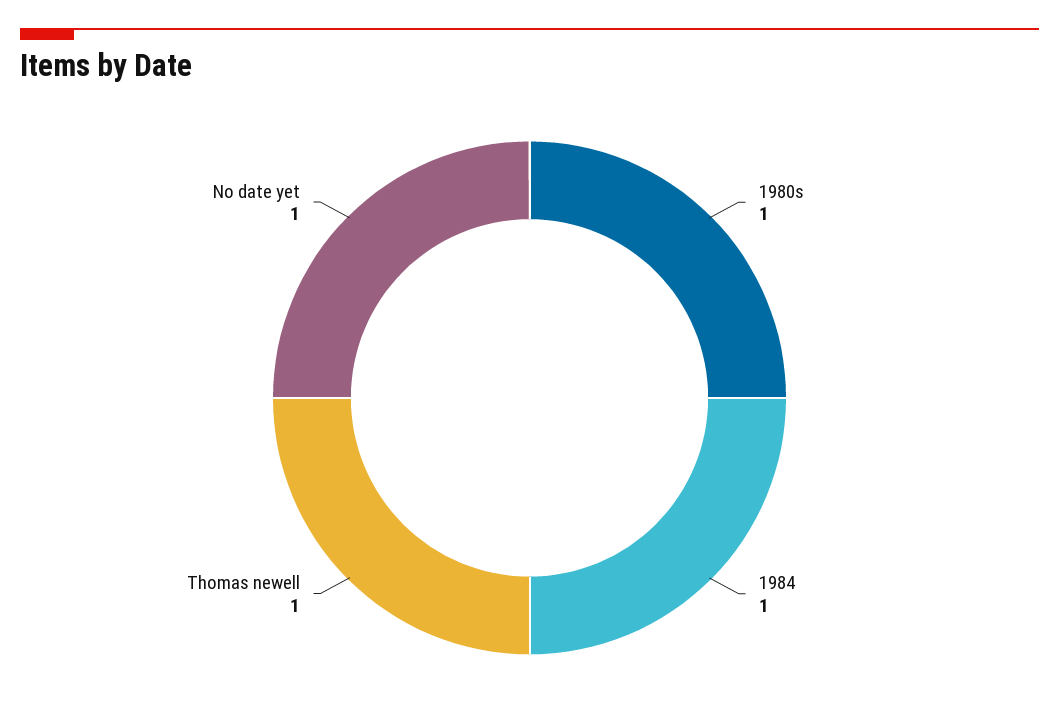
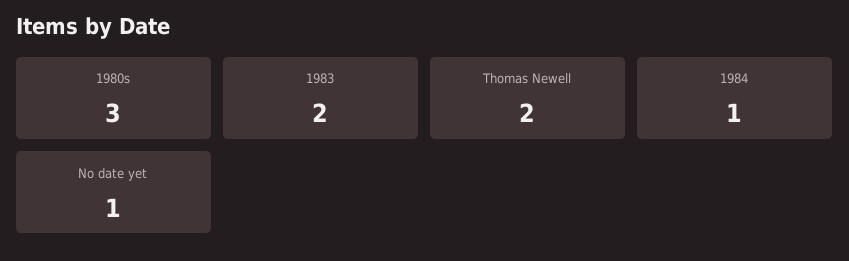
1980s: 1 -> 3
Thomas newell: 1 -> 2
1983: none -> 2

